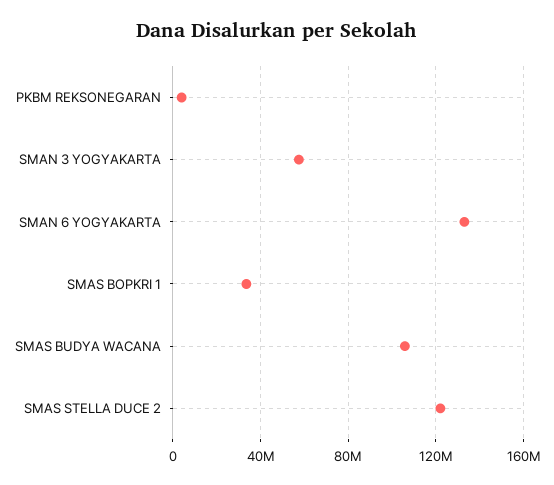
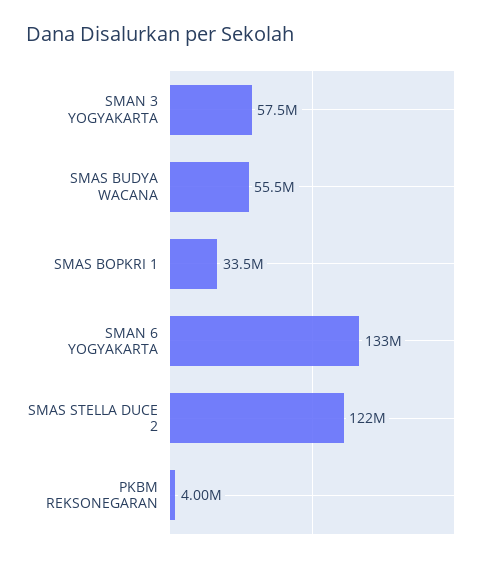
SMAS BUDYA WACANA: 105000000 -> 55500000

